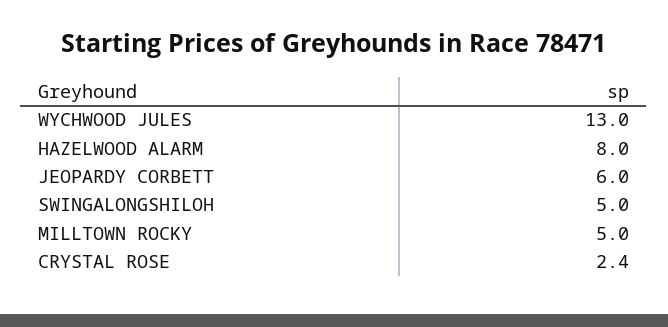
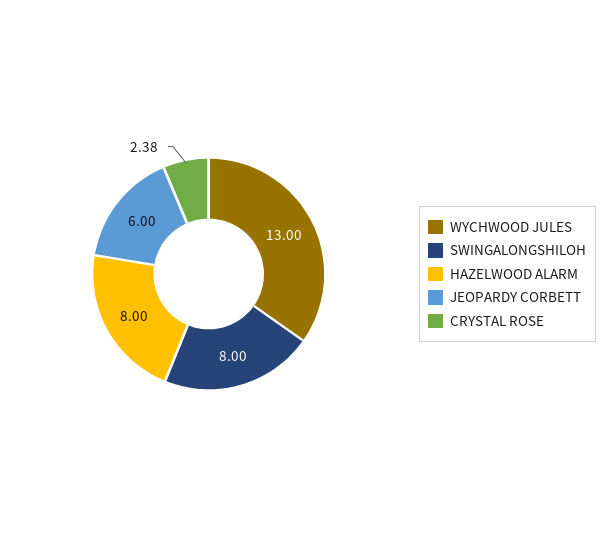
SWINGALONGSHILOH: 5 -> 8
MILLTOWN ROCKY: 5 -> none

